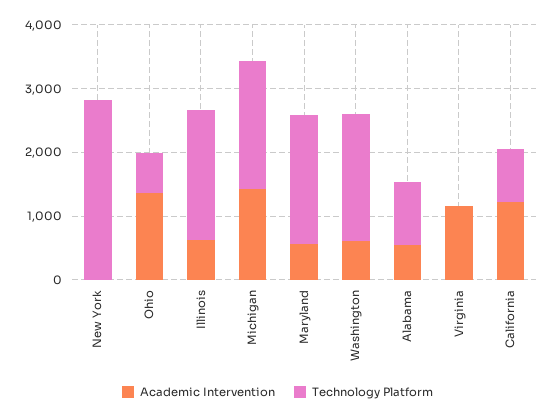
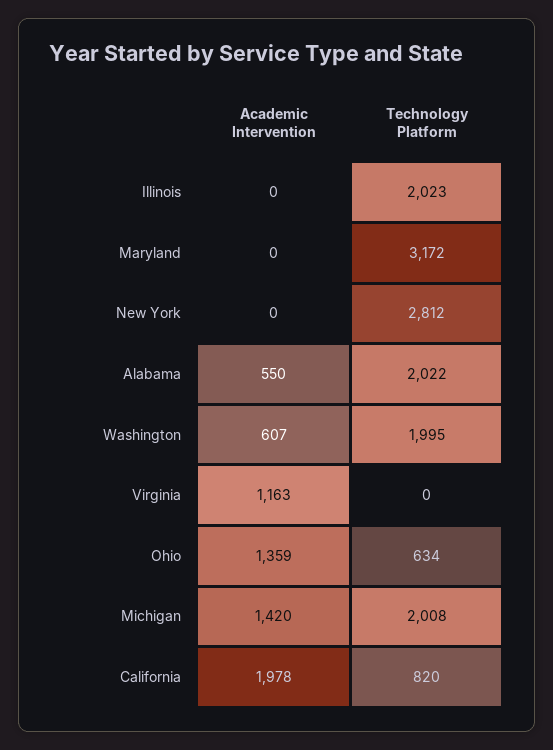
Academic Intervention, Illinois: 600 -> 0
Academic Intervention, Maryland: 600 -> 0
Technology Platform, Maryland: 2000 -> 3172
Technology Platform, Alabama: 1000 -> 2022
Academic Intervention, California: 1200 -> 1978

